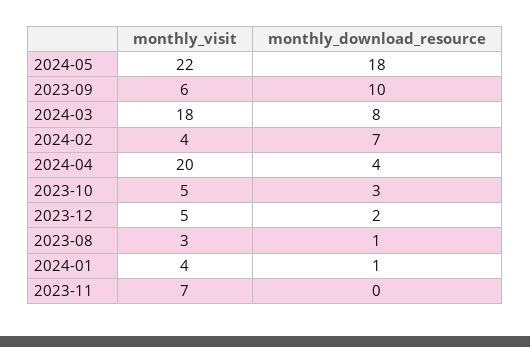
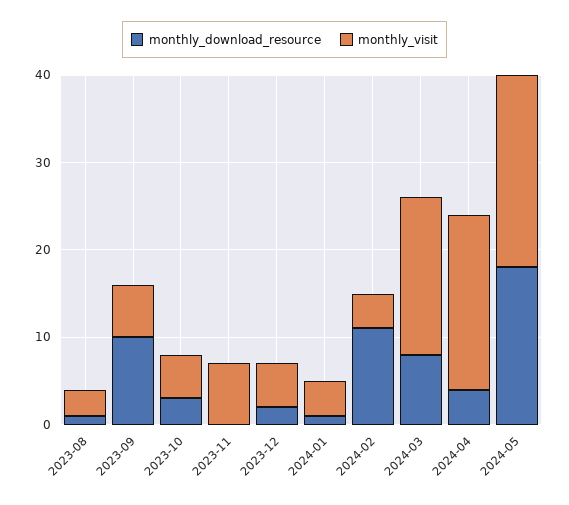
monthly_download_resource, 2024-02: 7 -> 11

